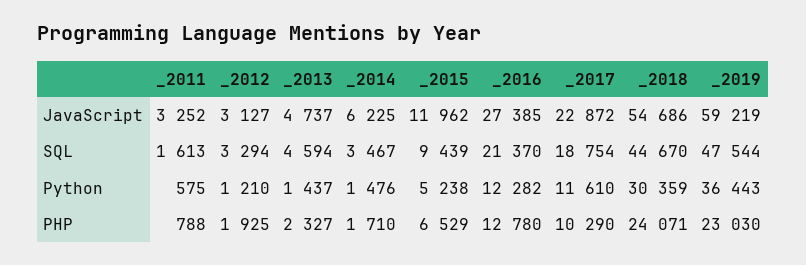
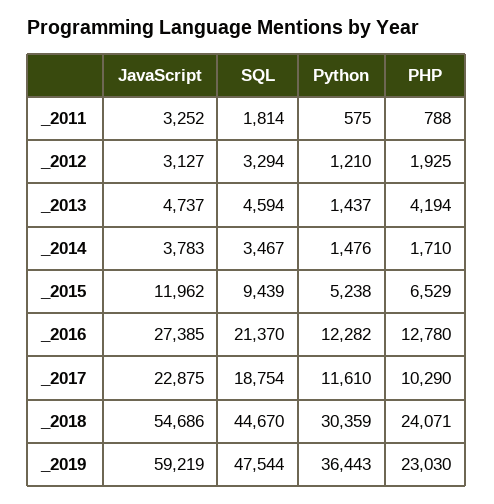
_2014, JavaScript: 6225 -> 3783
_2017, JavaScript: 22872 -> 22875
_2011, SQL: 1613 -> 1814
_2013, PHP: 2327 -> 4194

